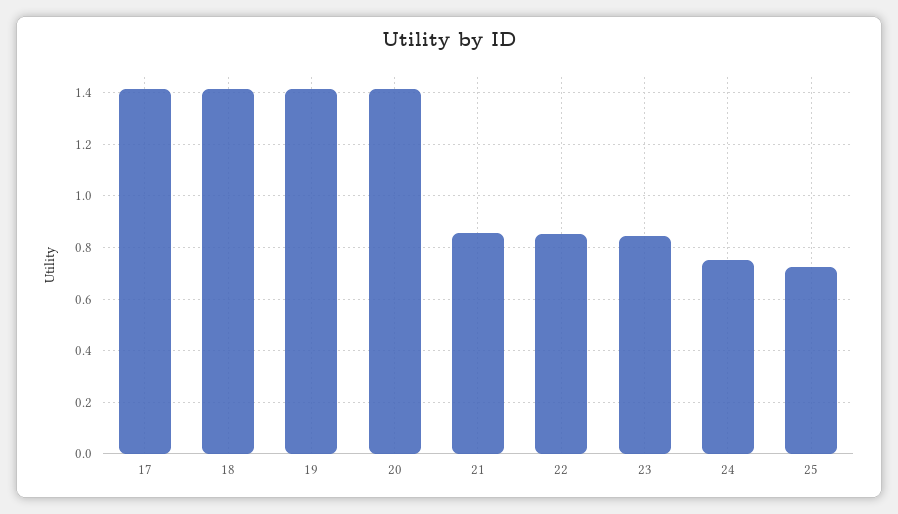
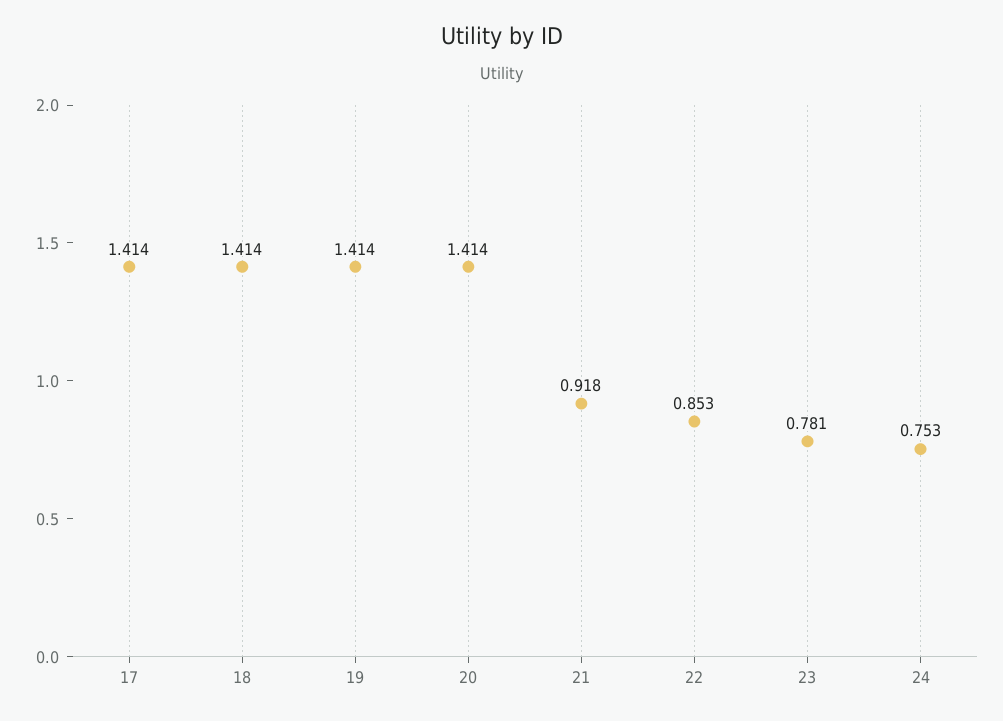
21: 0.85 -> 0.918
23: 0.85 -> 0.781
25: 0.725 -> none

